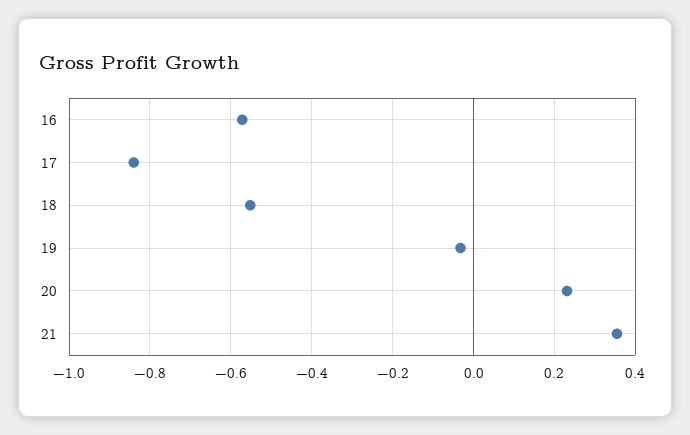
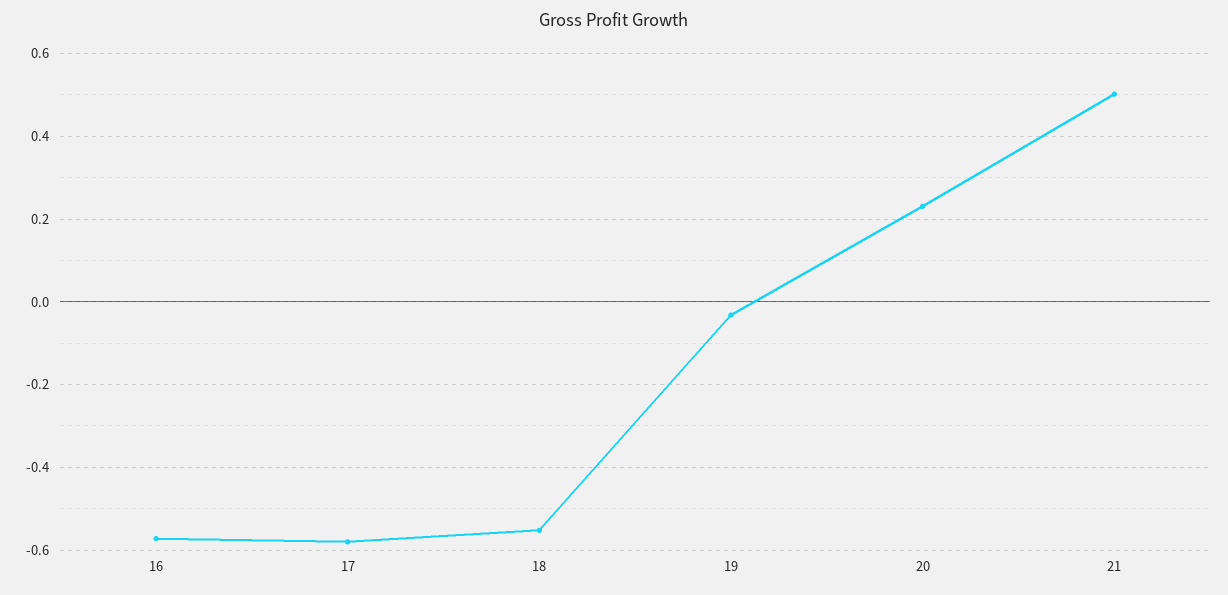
17: -0.84 -> -0.58
21: 0.36 -> 0.5

